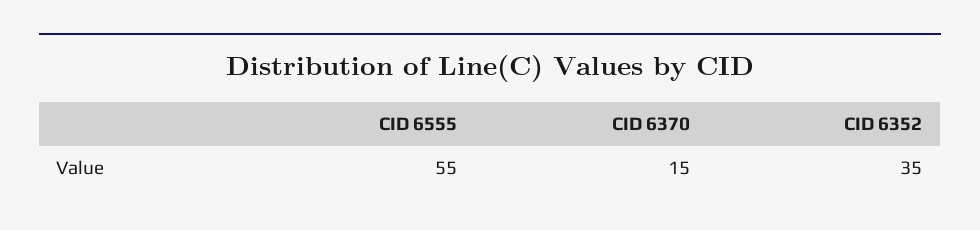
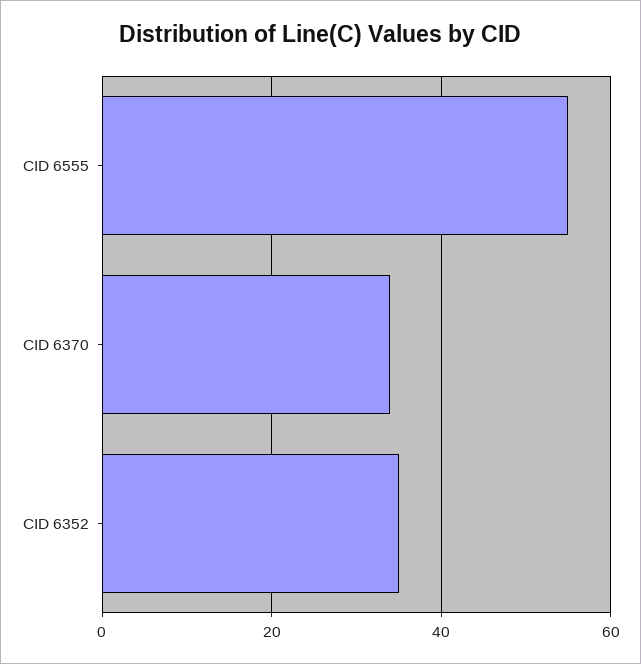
CID 6370: 15 -> 35

